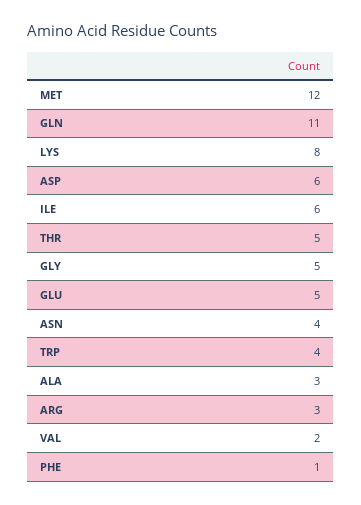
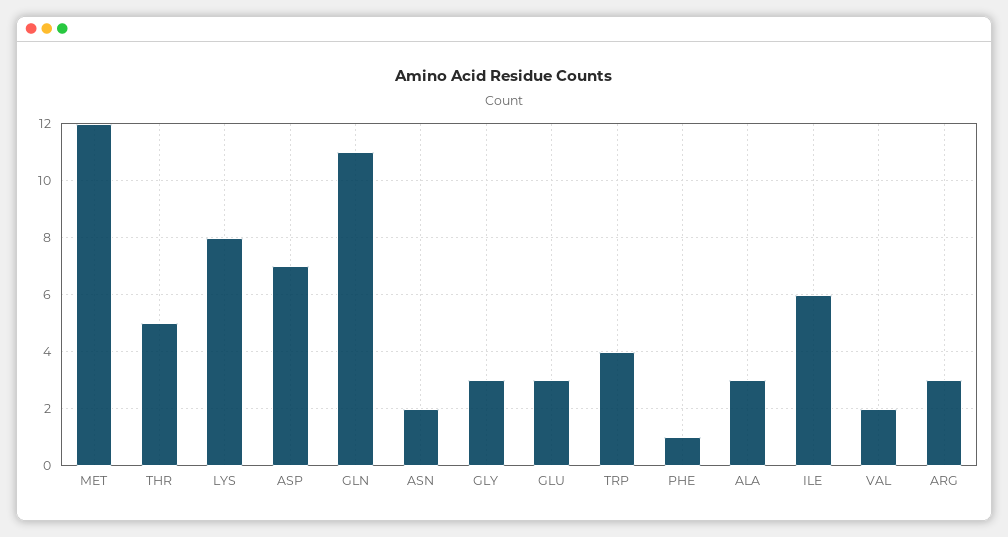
ASP: 6 -> 7
GLY: 5 -> 3
GLU: 5 -> 3
ASN: 4 -> 2

